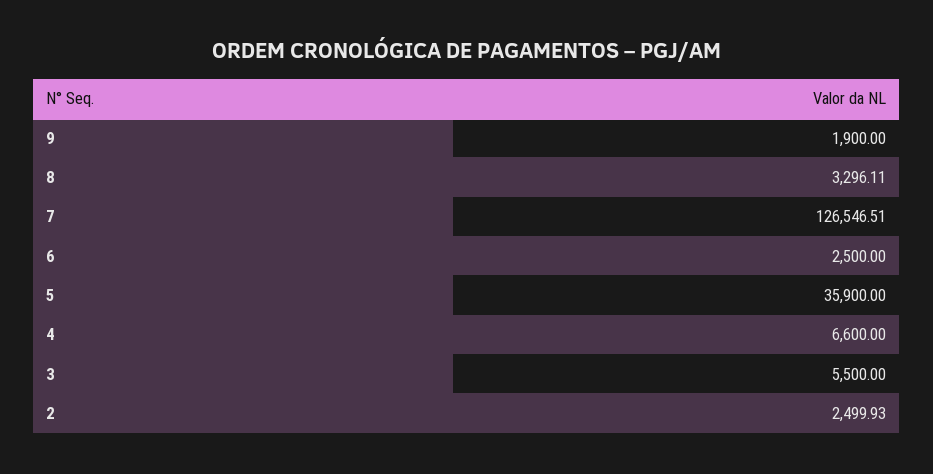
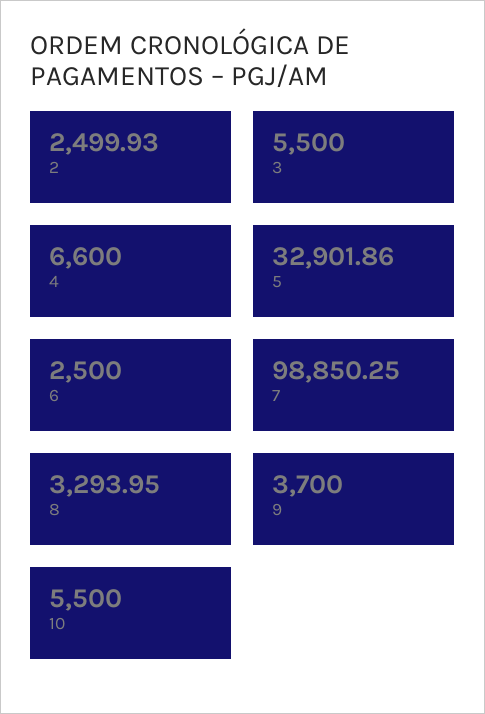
9: 1900 -> 3700
8: 3296.11 -> 3293.95
7: 126546.51 -> 98850.25
5: 35900 -> 32901.86
10: none -> 5500

